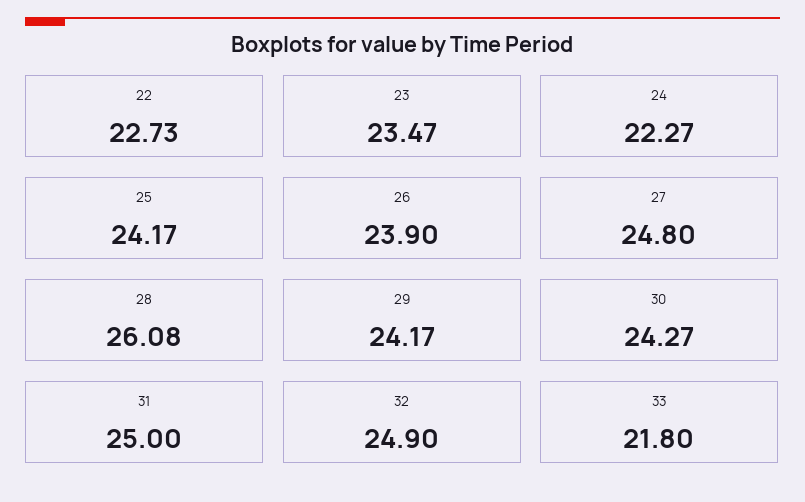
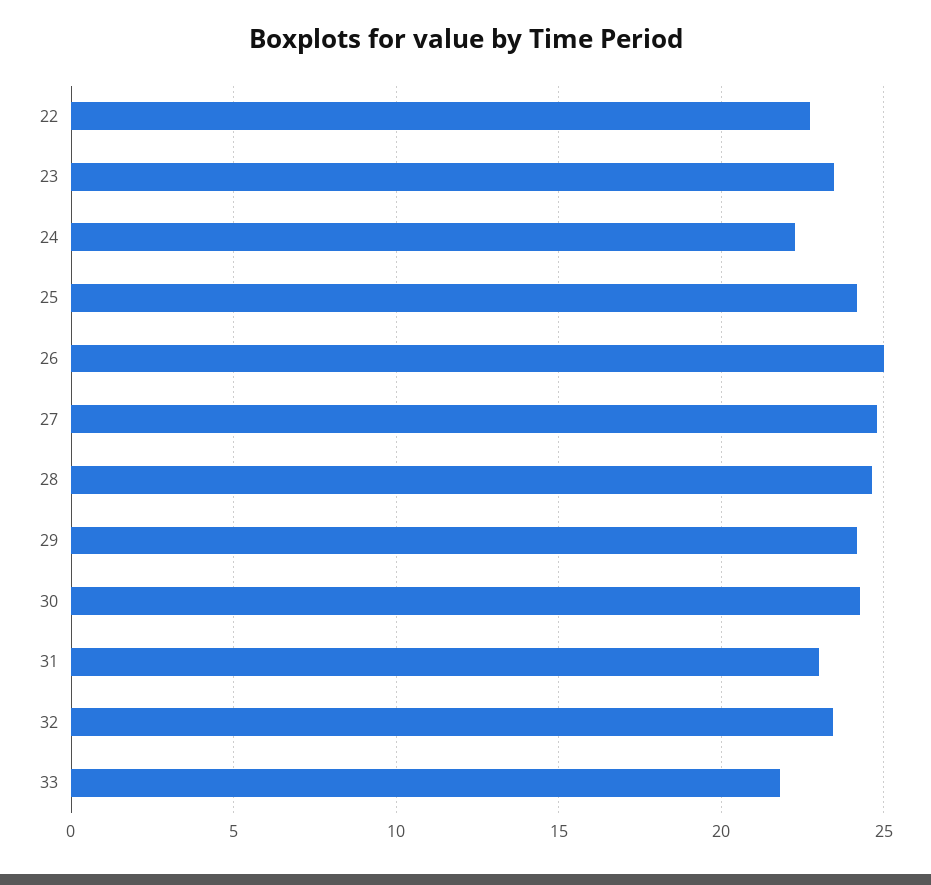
26: 23.9 -> 25
28: 26.08 -> 24.5
31: 25 -> 23
32: 24.9 -> 23.5

